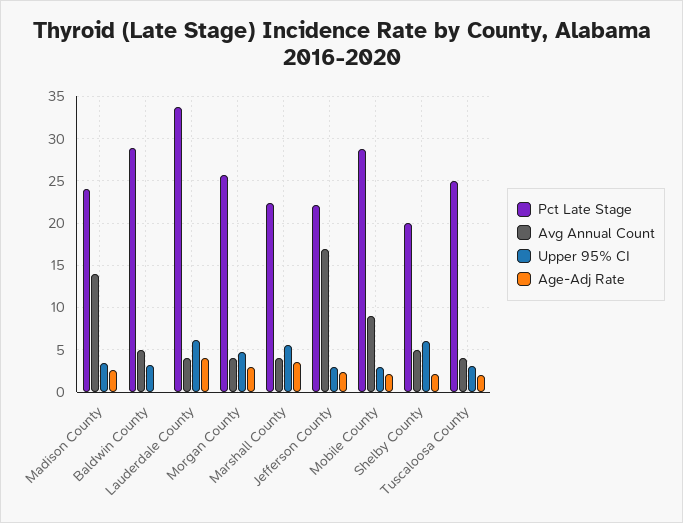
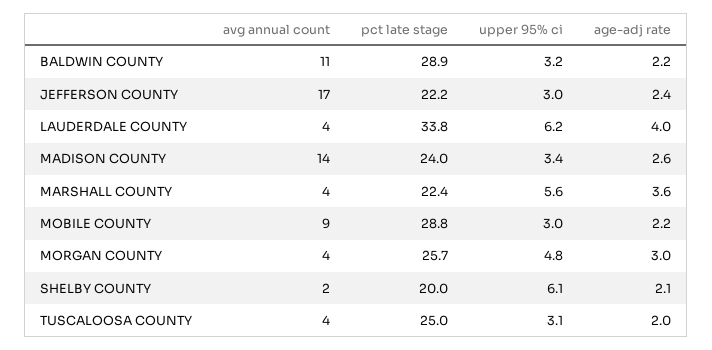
Avg Annual Count, Baldwin County: 5 -> 11
Age-Adj Rate, Baldwin County: 0 -> 2.2
Avg Annual Count, Shelby County: 5 -> 2

